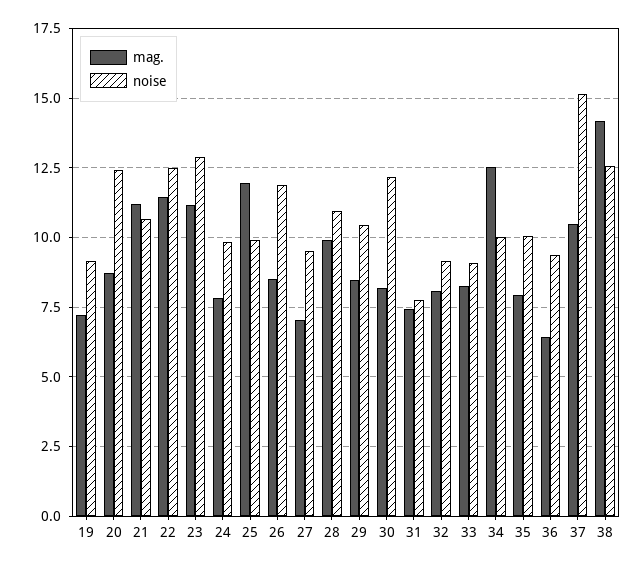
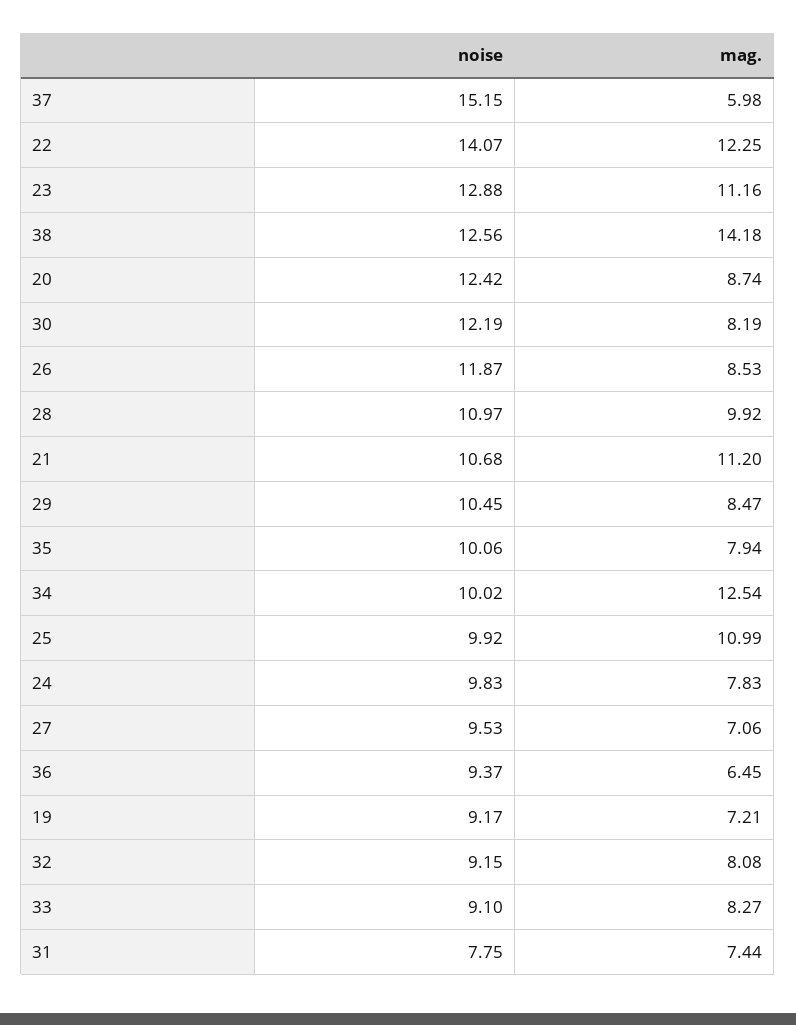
mag., 22: 11.5 -> 12.25
noise, 22: 12.5 -> 14.07
mag., 25: 12 -> 10.99
mag., 37: 10.5 -> 5.98

